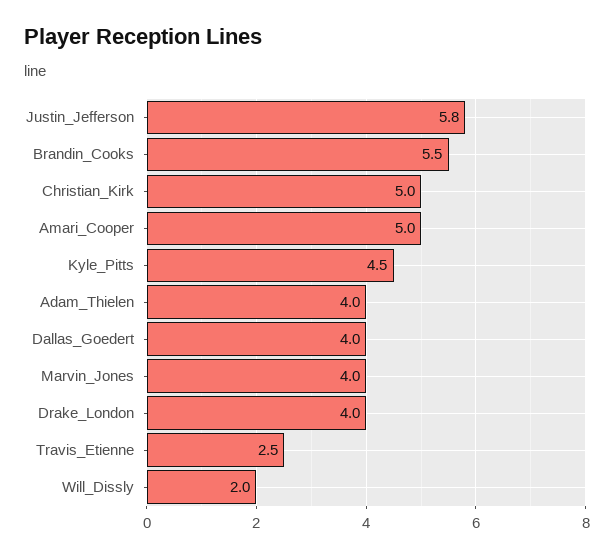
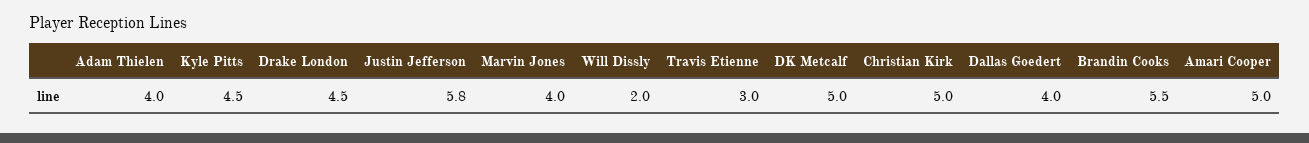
Drake_London: 4 -> 4.5
Travis_Etienne: 2.5 -> 3
DK Metcalf: none -> 5

